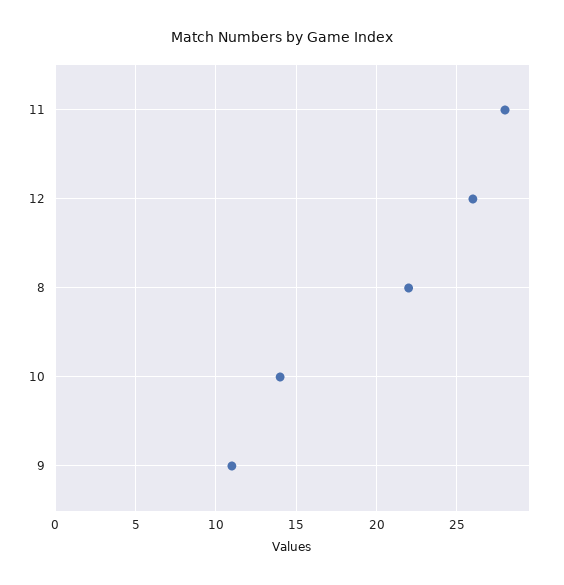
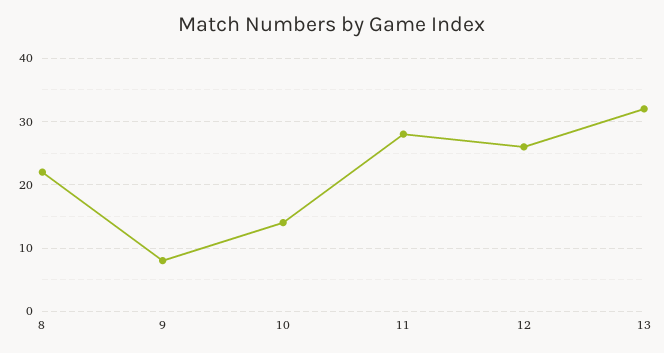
9: 11 -> 8
13: none -> 32

